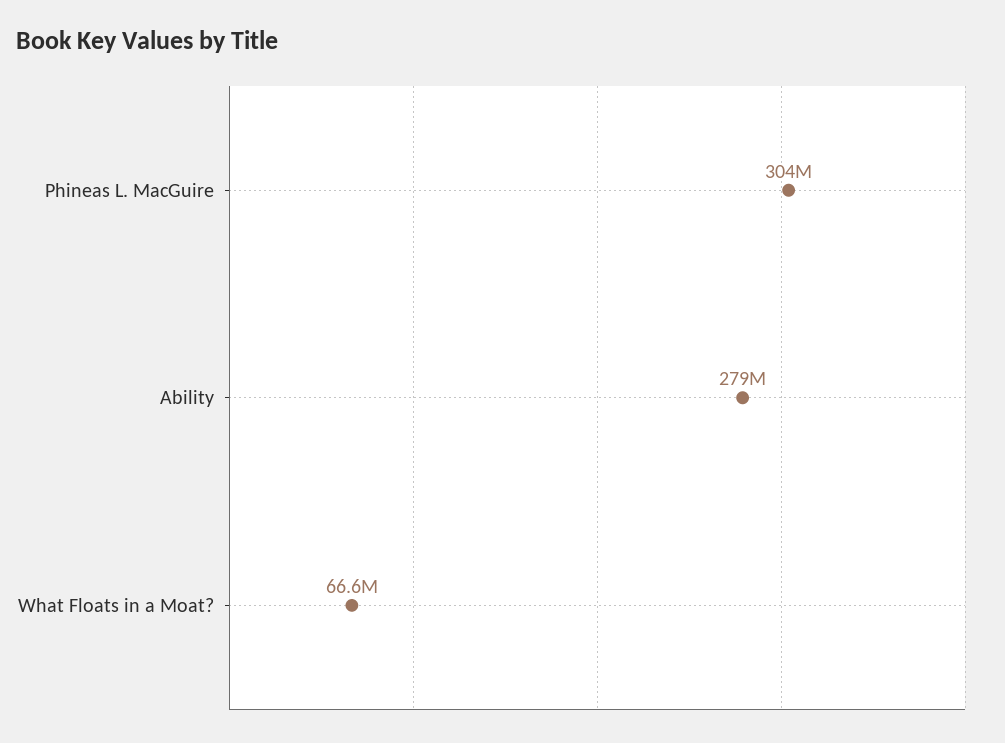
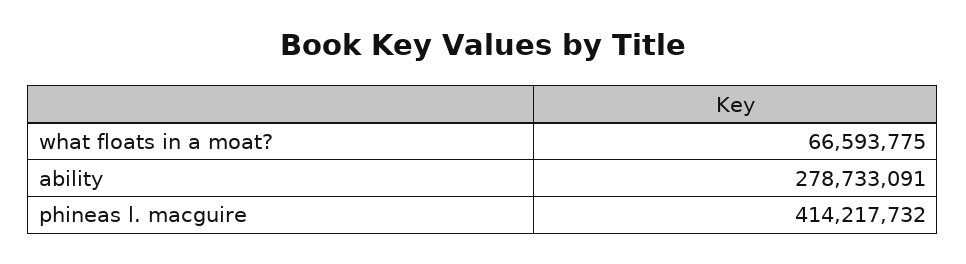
Phineas L. MacGuire: 304000000 -> 414217732

